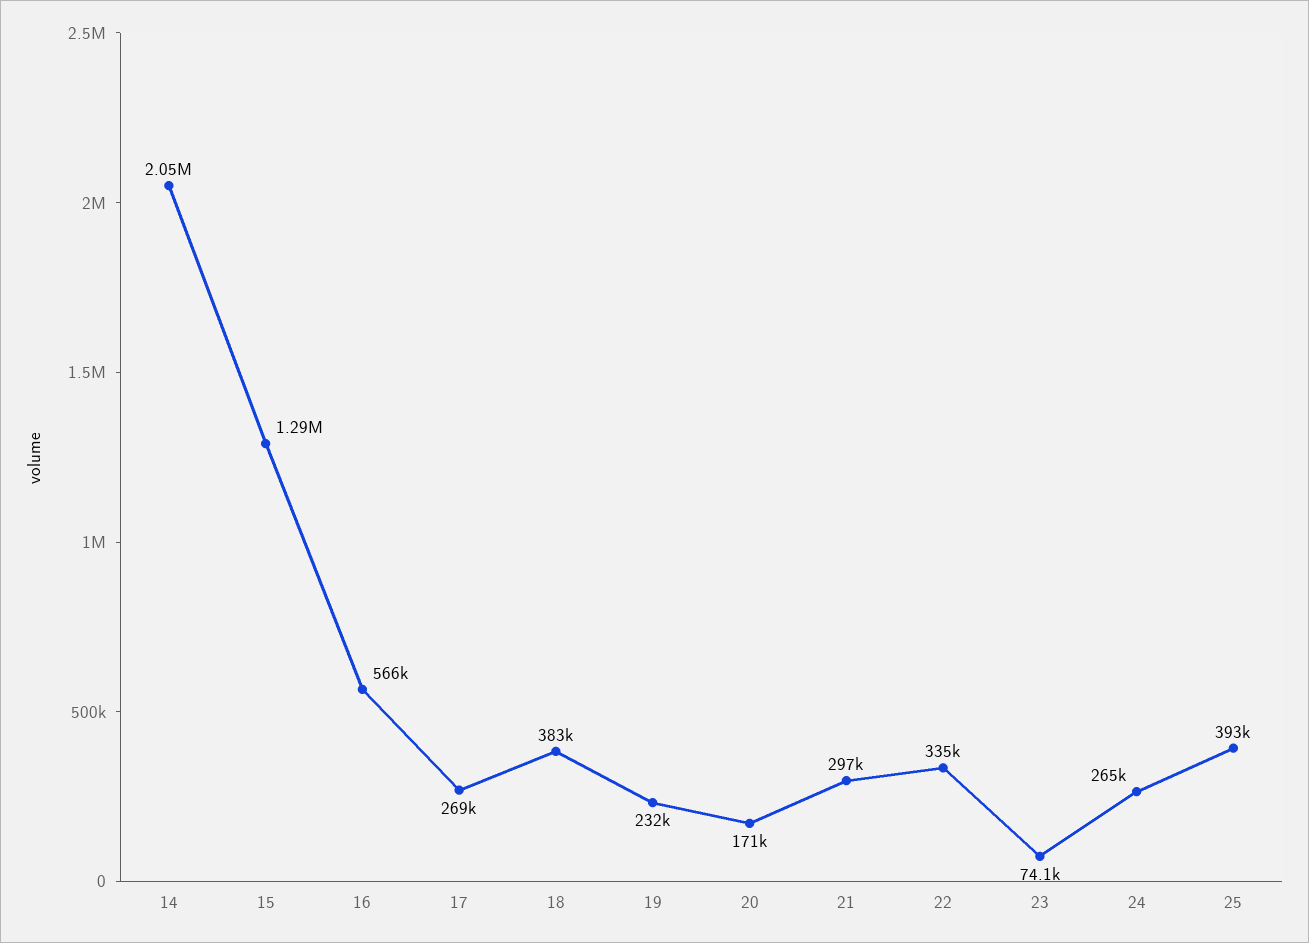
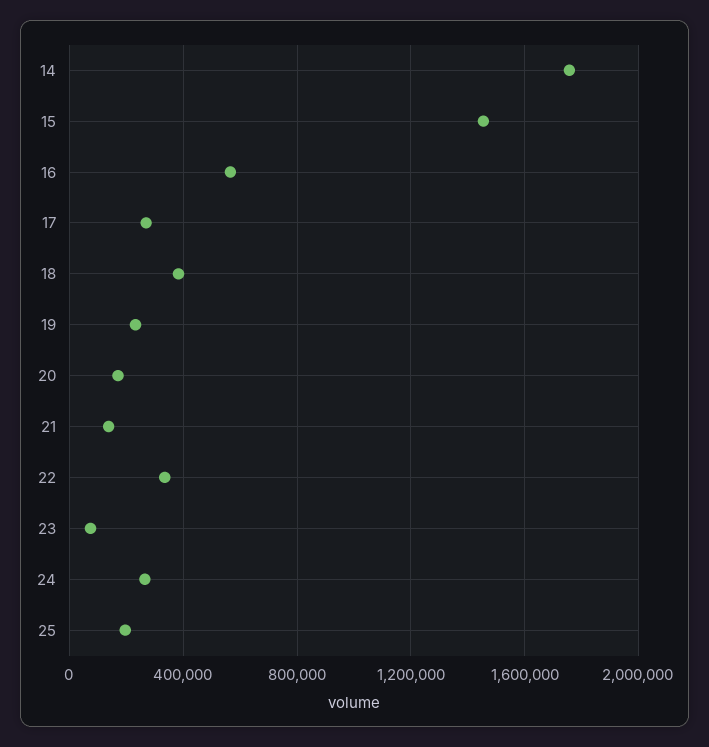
14: 2050000 -> 1750000
15: 1290000 -> 1450000
21: 297000 -> 150000
25: 393000 -> 200000

